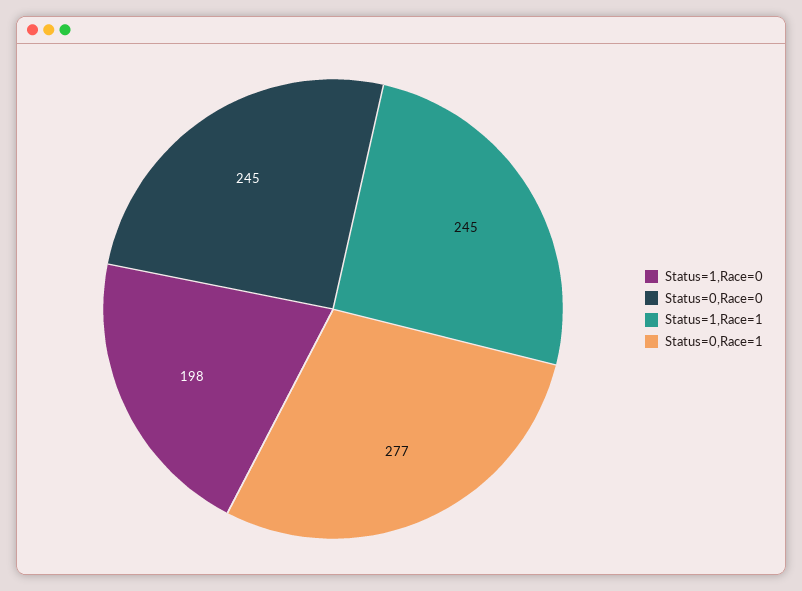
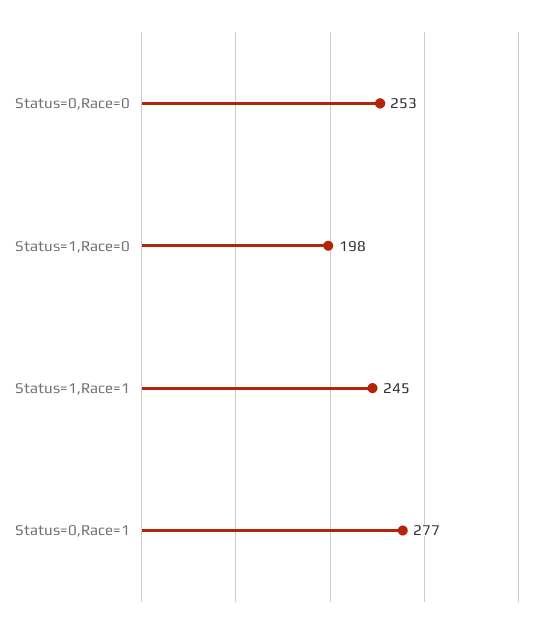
Status=0,Race=0: 245 -> 253

